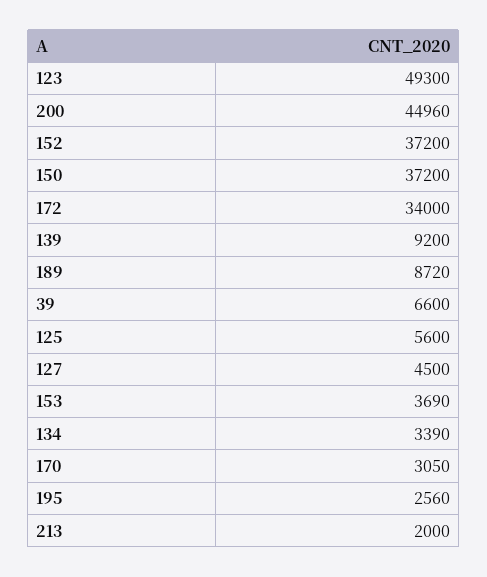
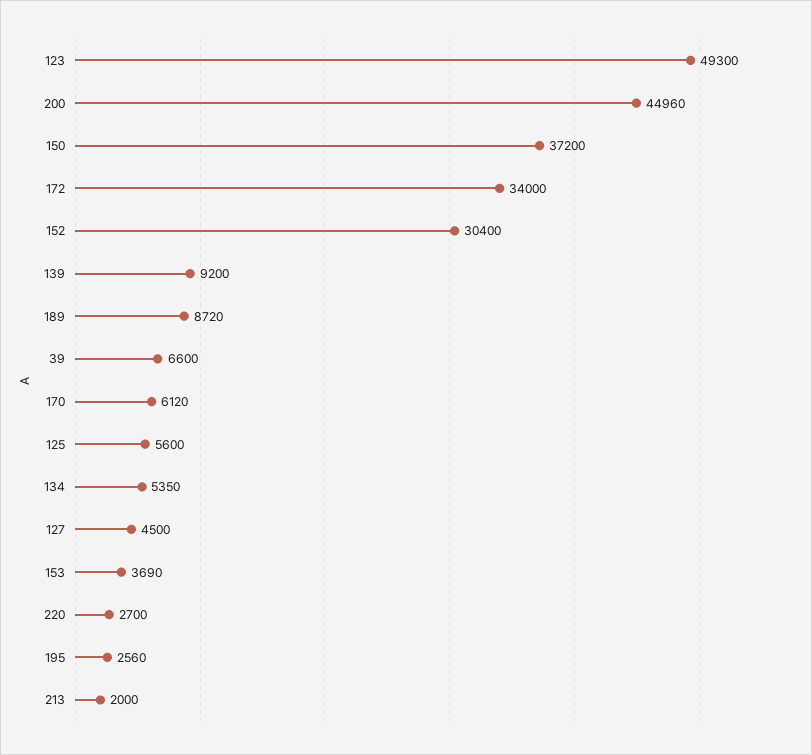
152: 37200 -> 30400
134: 3390 -> 5350
170: 3050 -> 6120
220: none -> 2700

